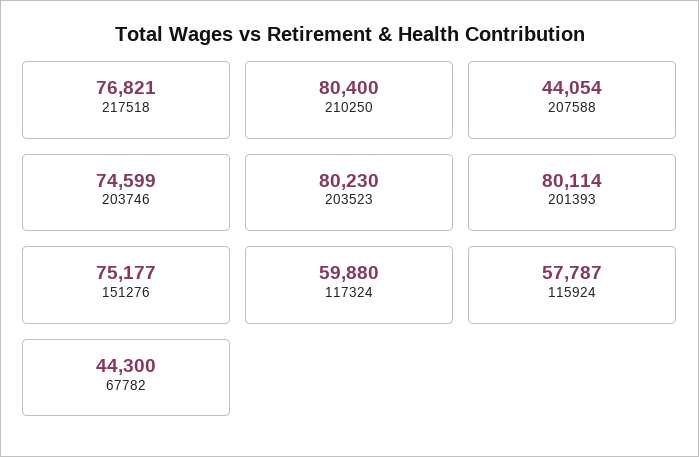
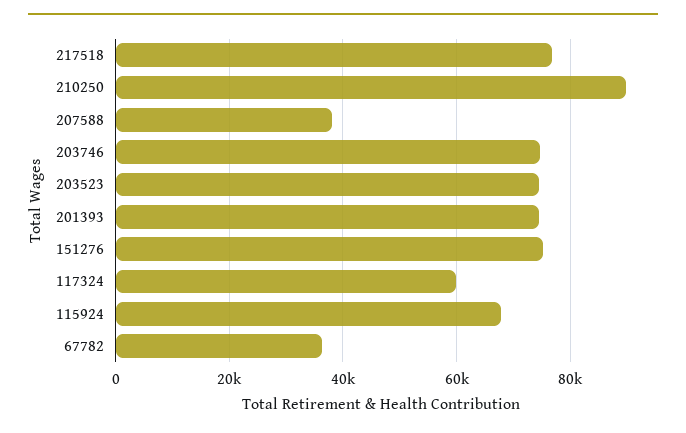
210250: 80400 -> 90000
207588: 44054 -> 38000
203523: 80230 -> 74000
201393: 80114 -> 74000
115924: 57787 -> 68000
67782: 44300 -> 36000

